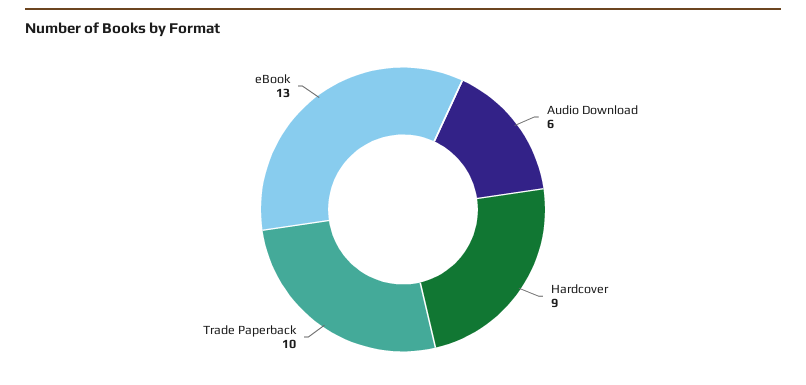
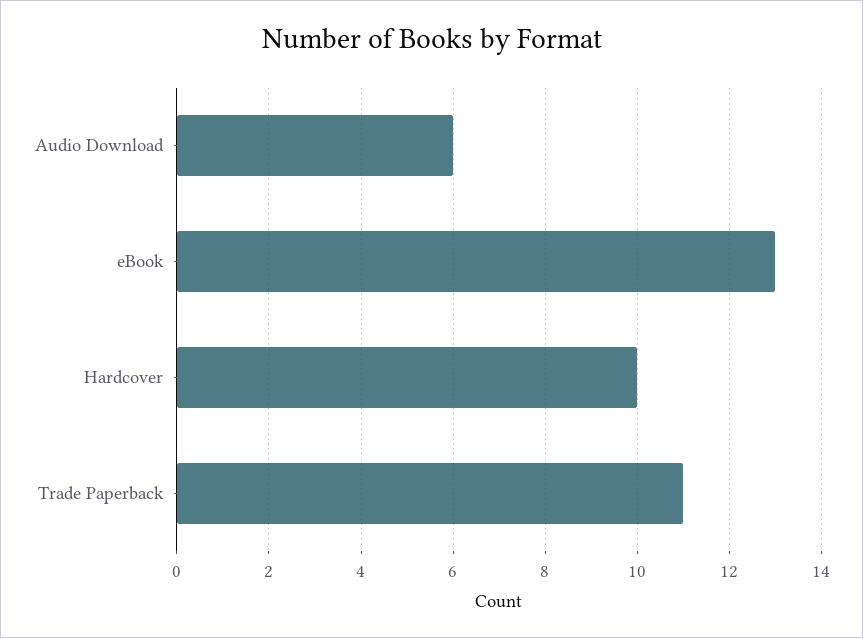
Hardcover: 9 -> 10
Trade Paperback: 10 -> 11

